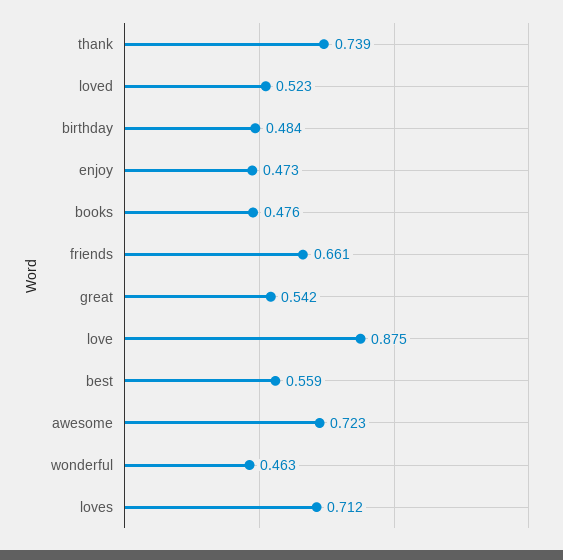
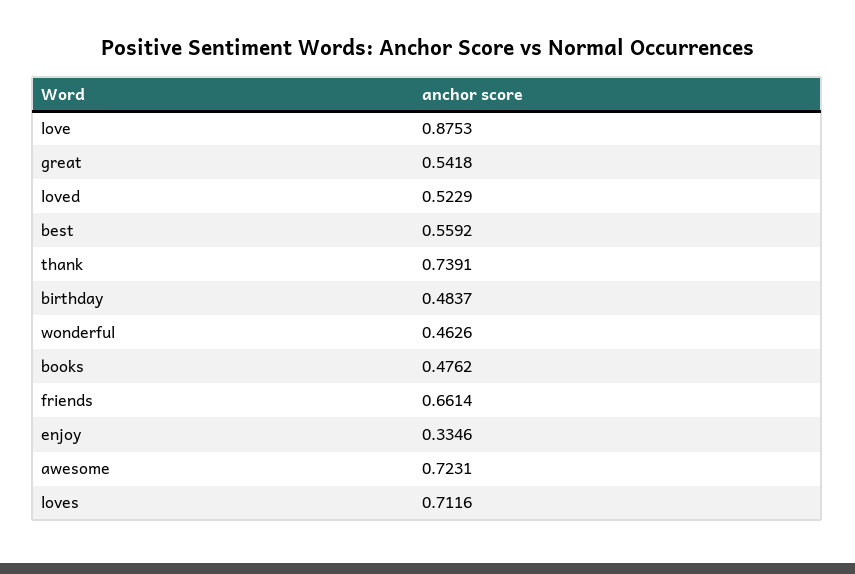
enjoy: 0.473 -> 0.3346

